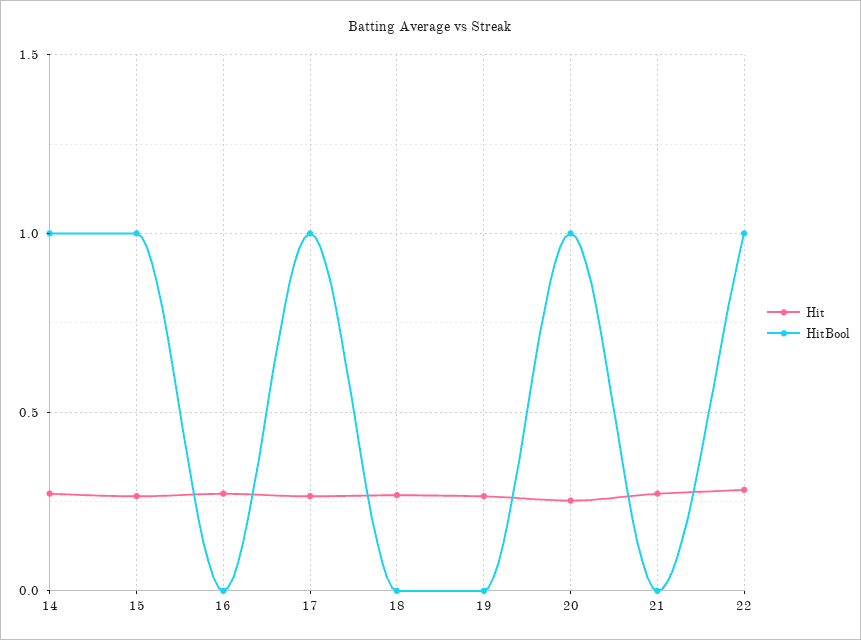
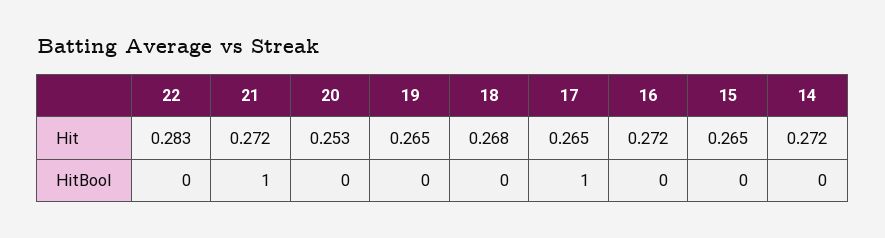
HitBool, 14: 1 -> 0
HitBool, 15: 1 -> 0
HitBool, 20: 1 -> 0
HitBool, 21: 0 -> 1
HitBool, 22: 1 -> 0

